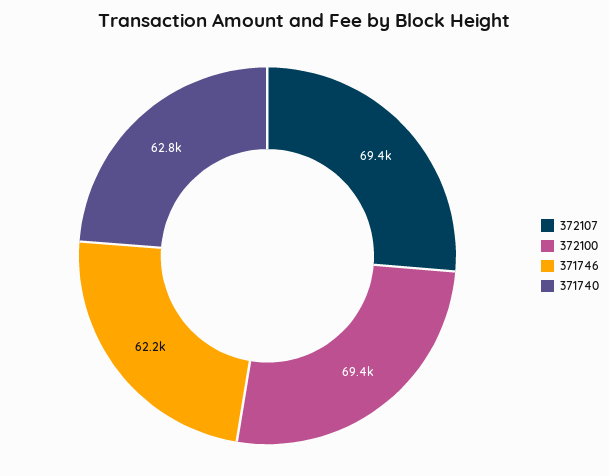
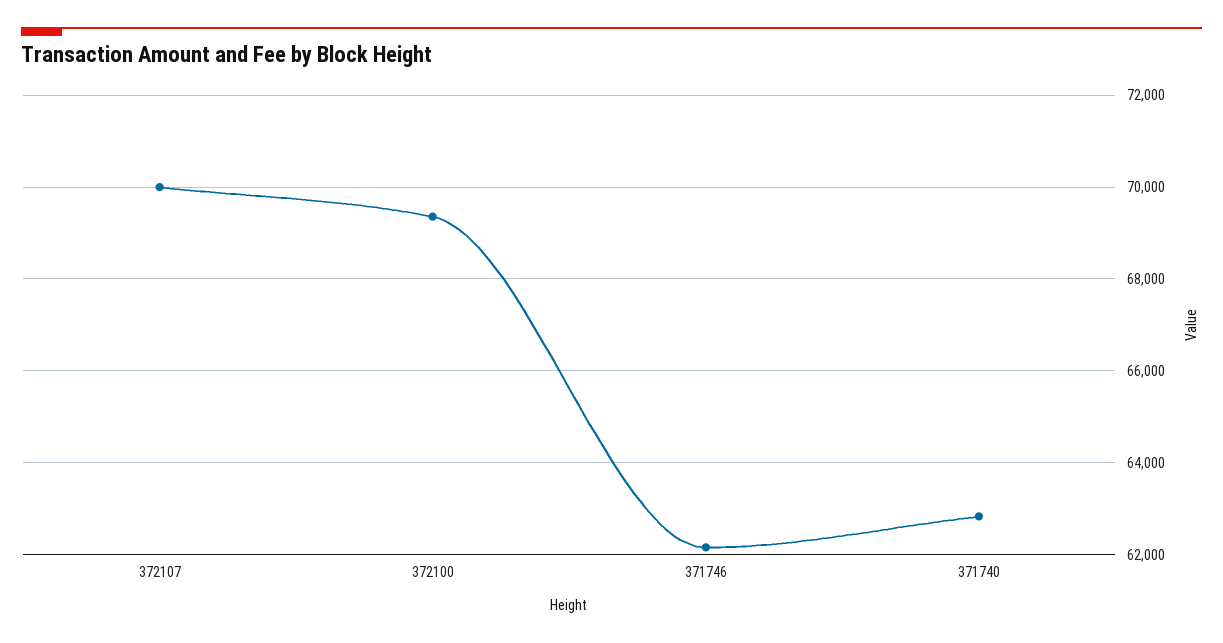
372107: 69400 -> 70000

